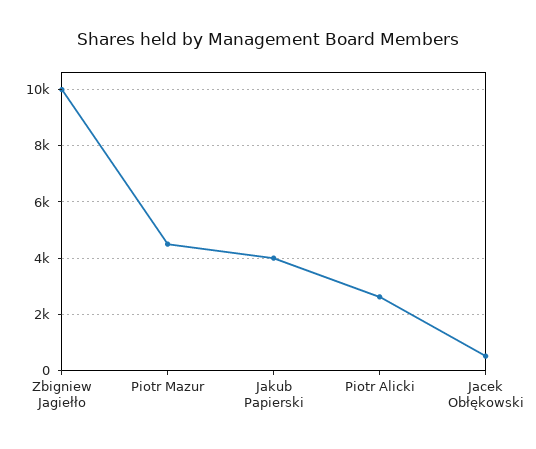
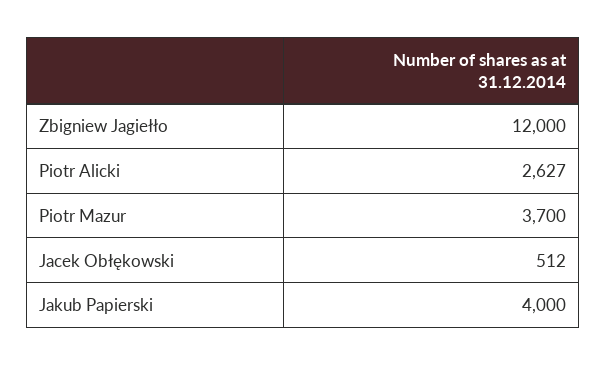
Zbigniew Jagiełło: 10000 -> 12000
Piotr Mazur: 4500 -> 3700

